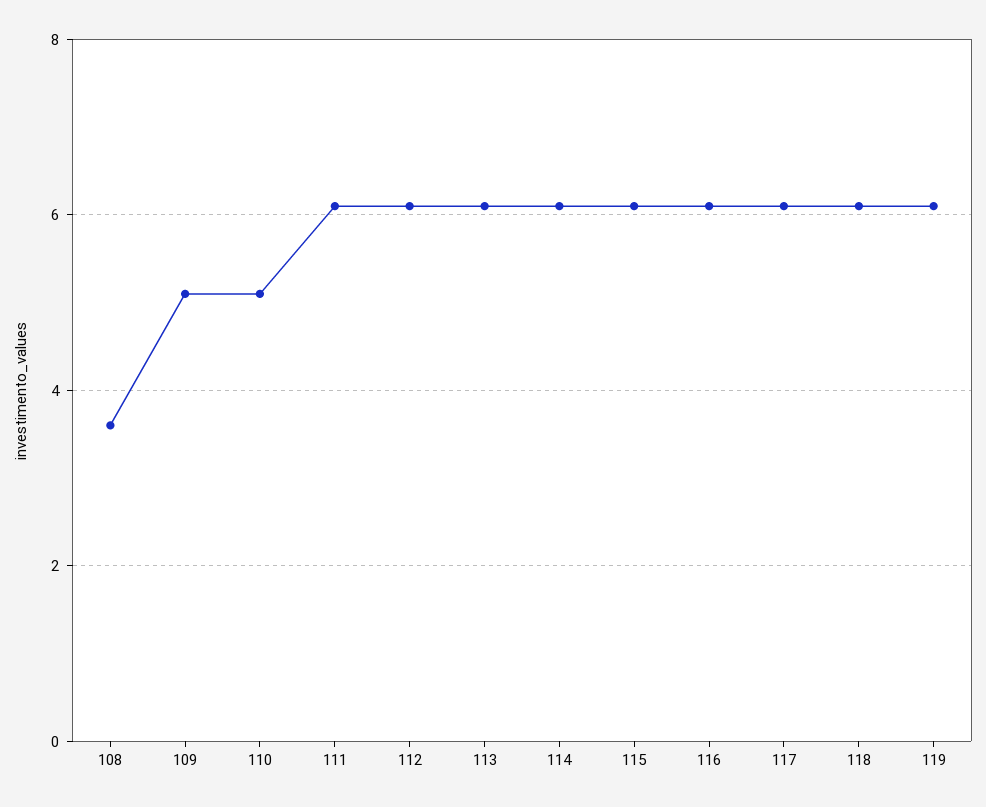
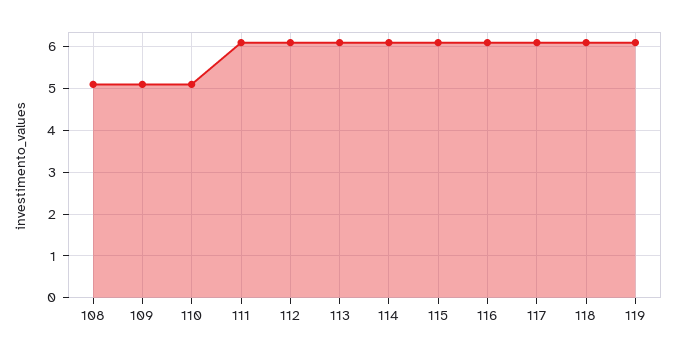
108: 3.5 -> 5

